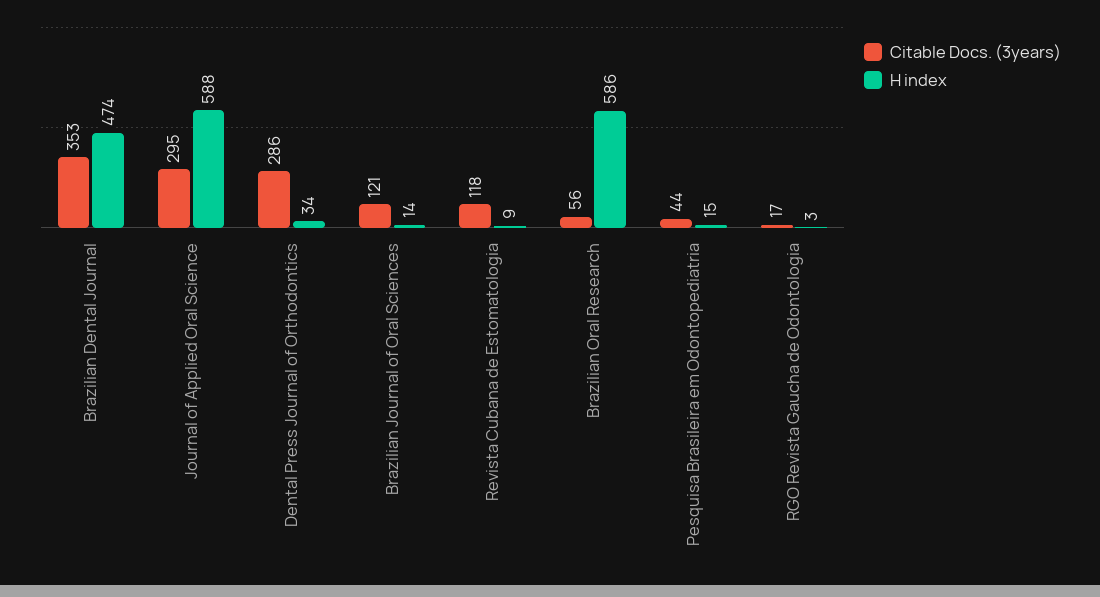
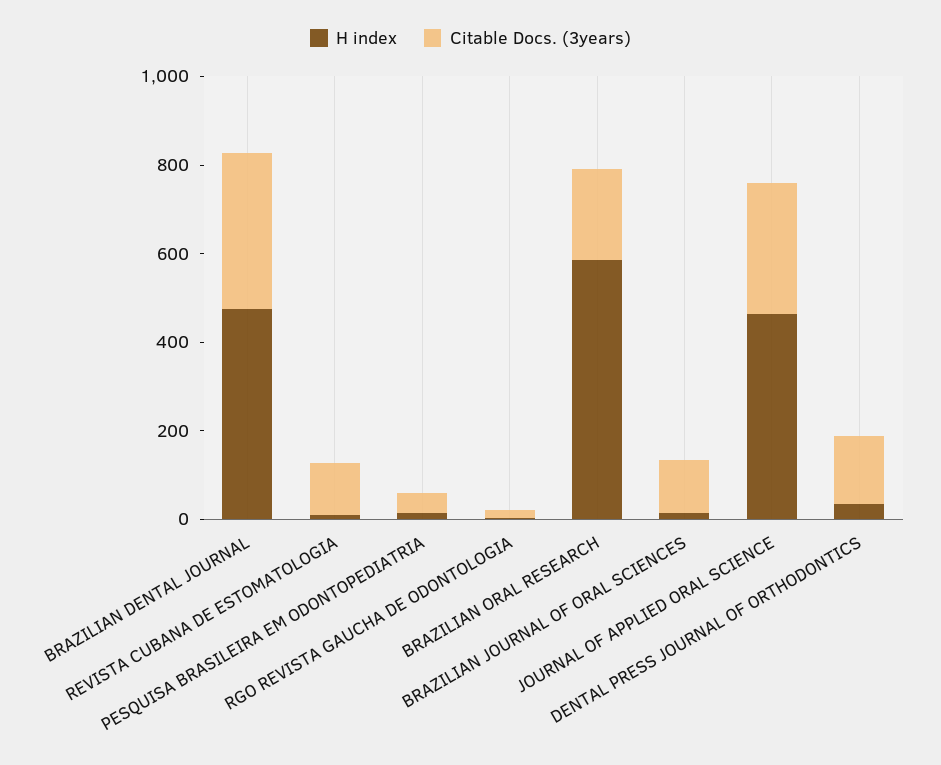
H index, Journal of Applied Oral Science: 588 -> 450
Citable Docs. (3years), Dental Press Journal of Orthodontics: 286 -> 150
Citable Docs. (3years), Brazilian Oral Research: 56 -> 200

